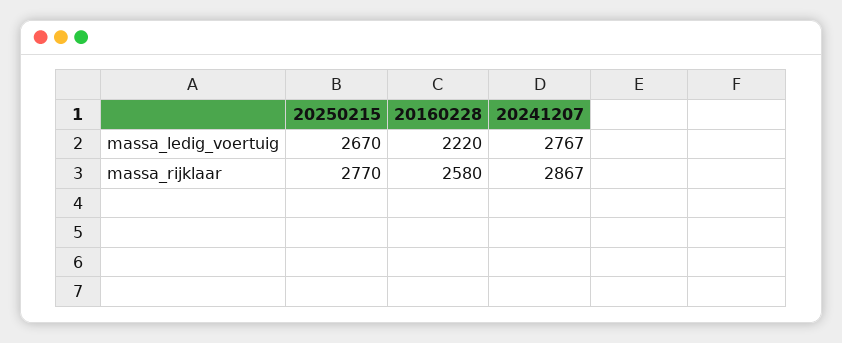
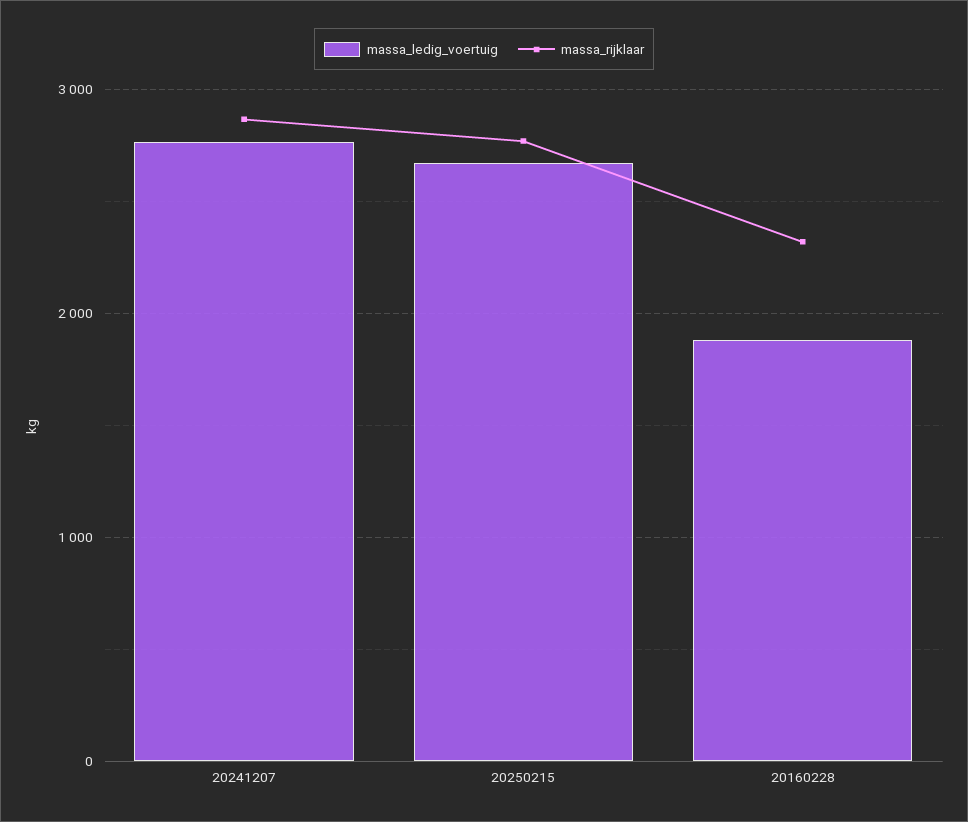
massa_ledig_voertuig, 20160228: 2220 -> 1900
massa_rijklaar, 20160228: 2580 -> 2300

